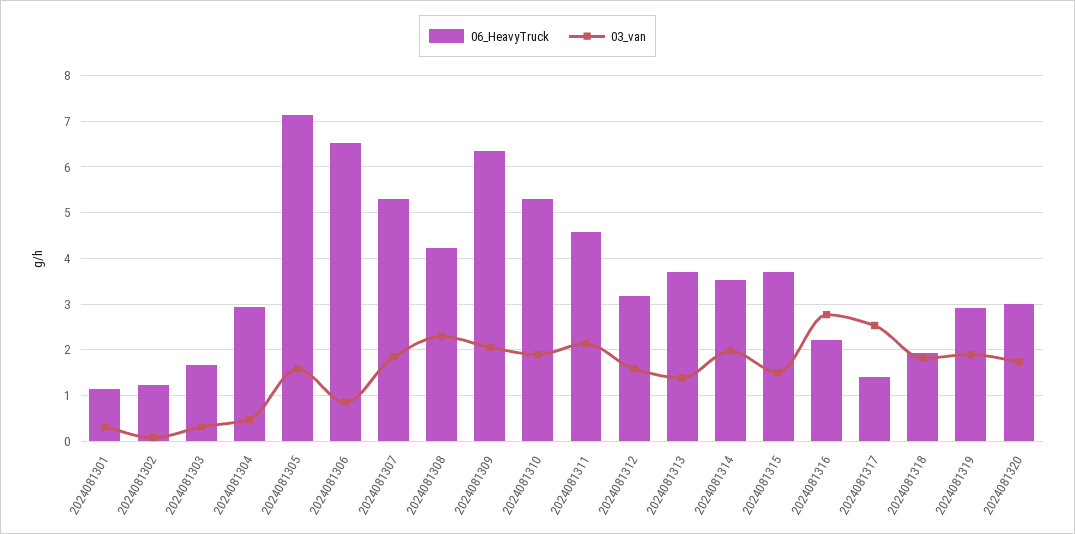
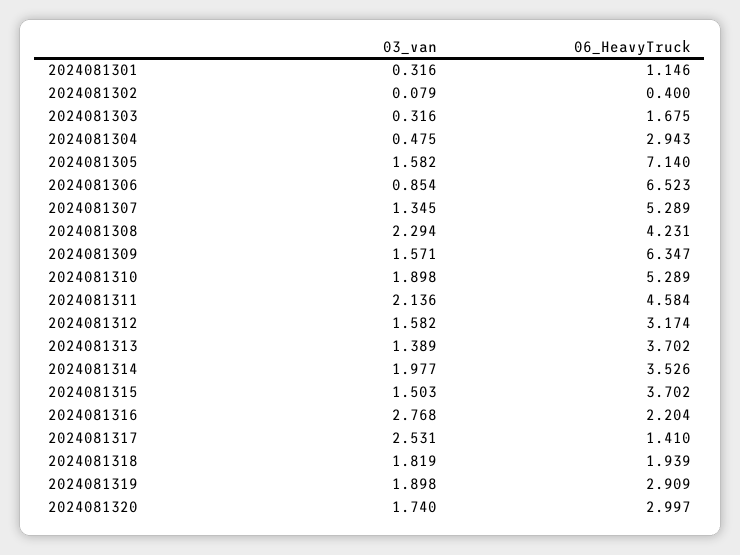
06_HeavyTruck, 2024081302: 1.2 -> 0.4
03_van, 2024081307: 1.8 -> 1.345
03_van, 2024081309: 2 -> 1.571

